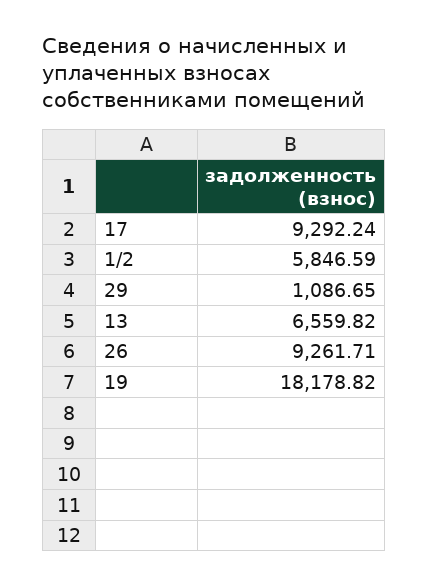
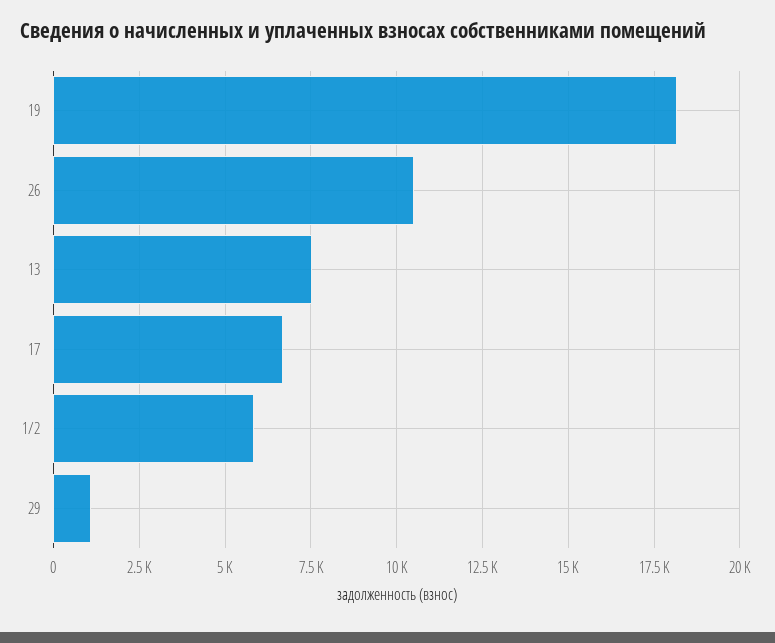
17: 9292.24 -> 6750
13: 6559.82 -> 7500
26: 9261.71 -> 10500

